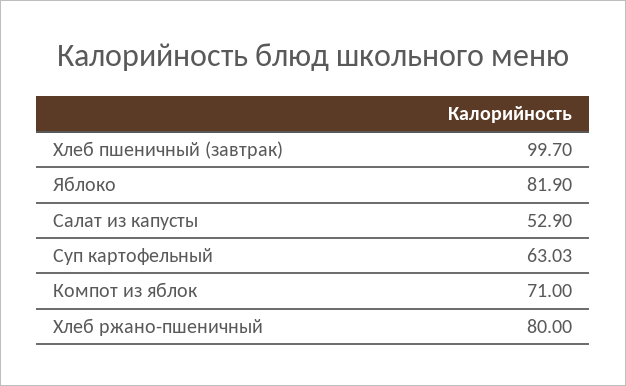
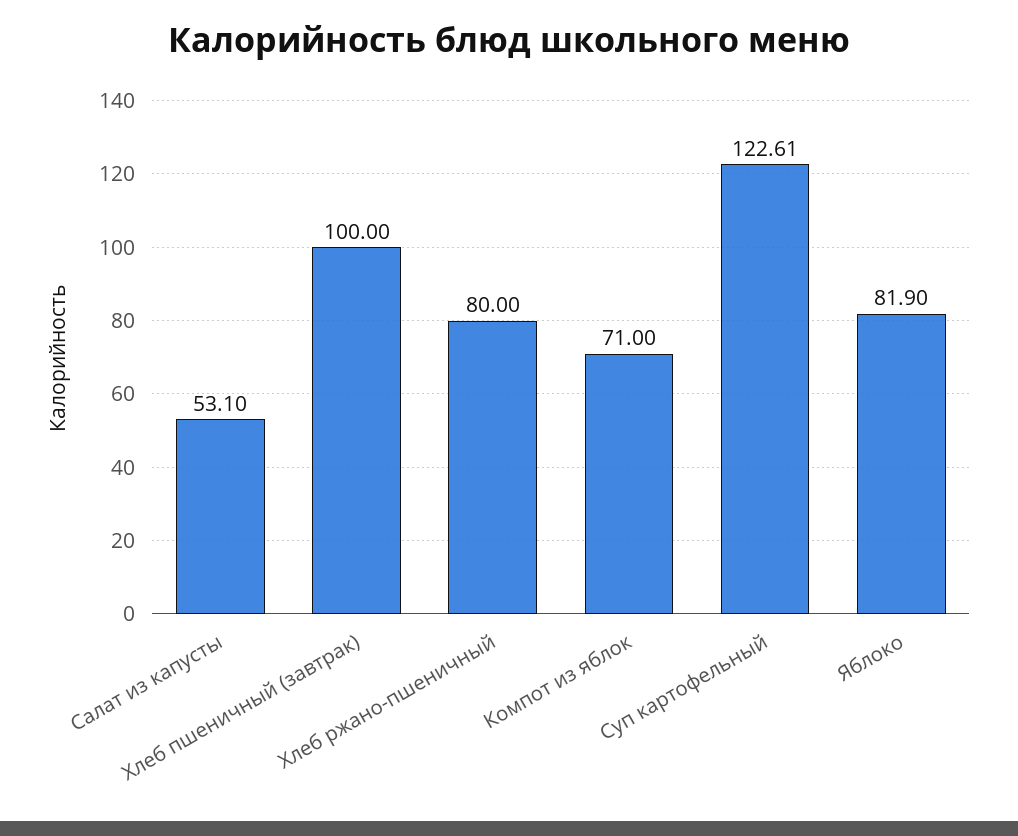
Хлеб пшеничный (завтрак): 99.7 -> 100
Салат из капусты: 52.9 -> 53.1
Суп картофельный: 63.03 -> 122.61

